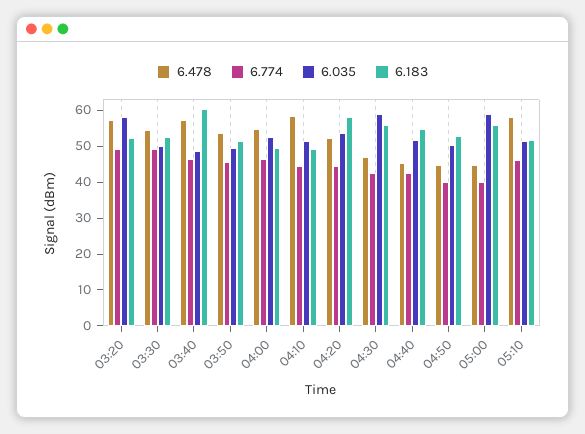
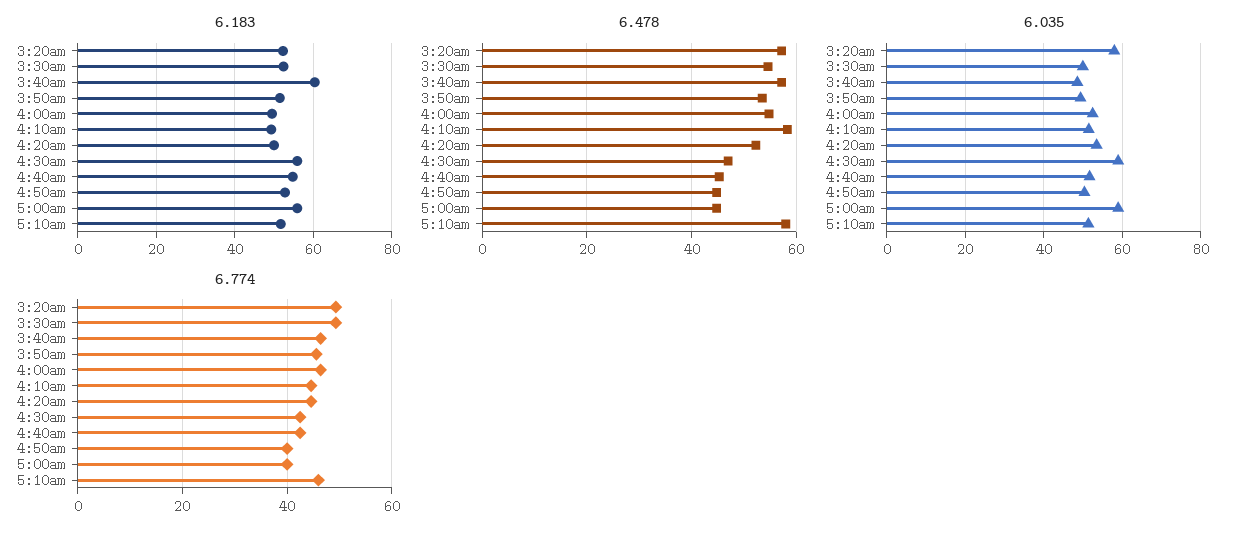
6.183, 04:20: 57.5 -> 50

